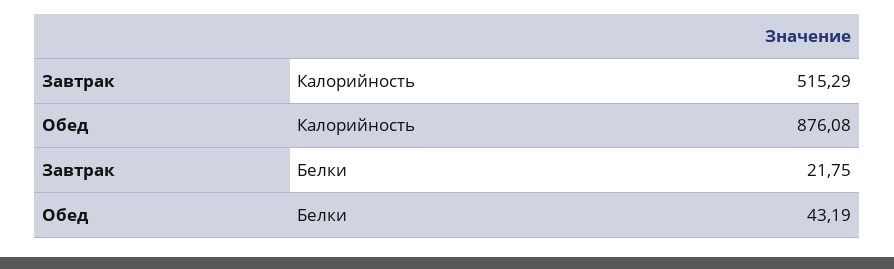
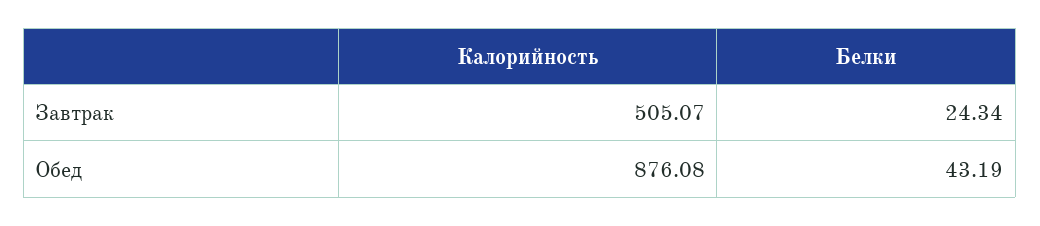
Завтрак, Калорийность: 515.29 -> 505.07
Завтрак, Белки: 21.75 -> 24.34

